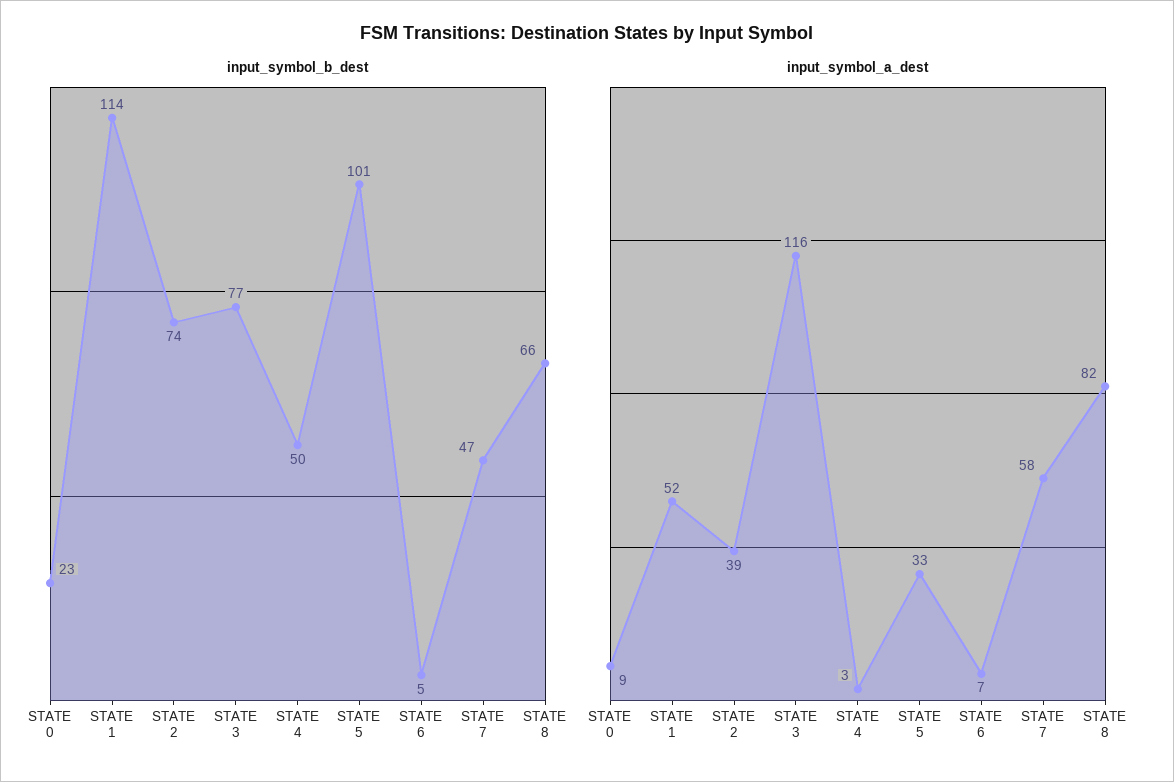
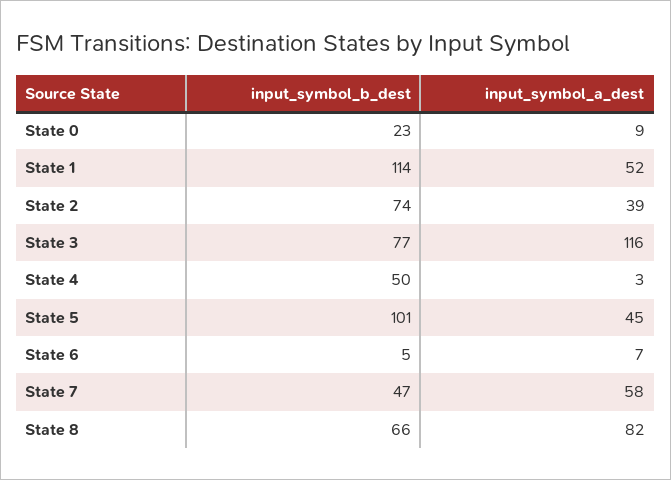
input_symbol_a_dest, STATE 5: 33 -> 45

